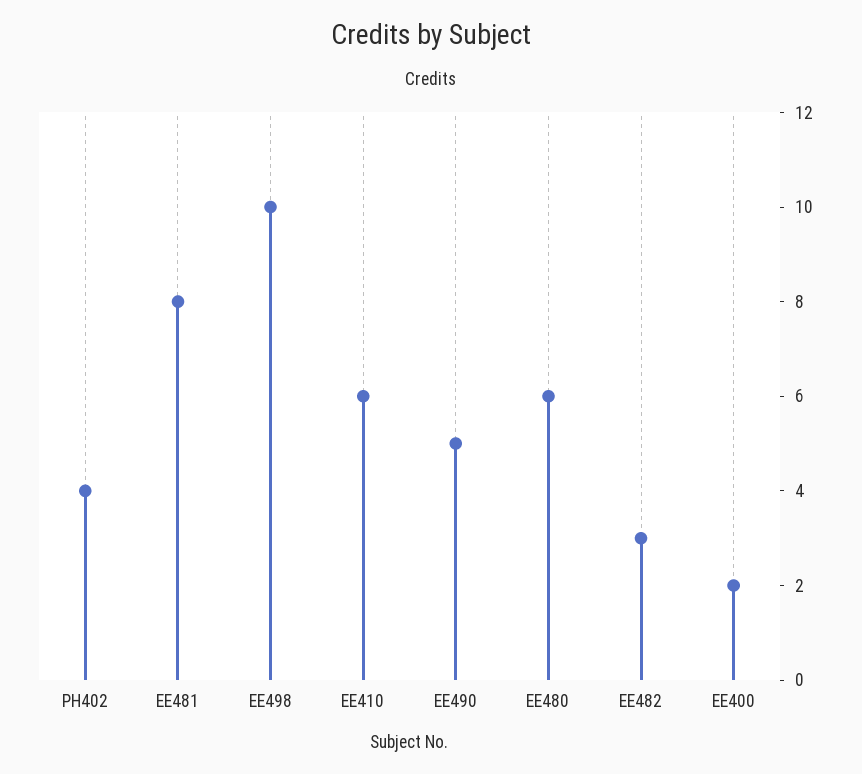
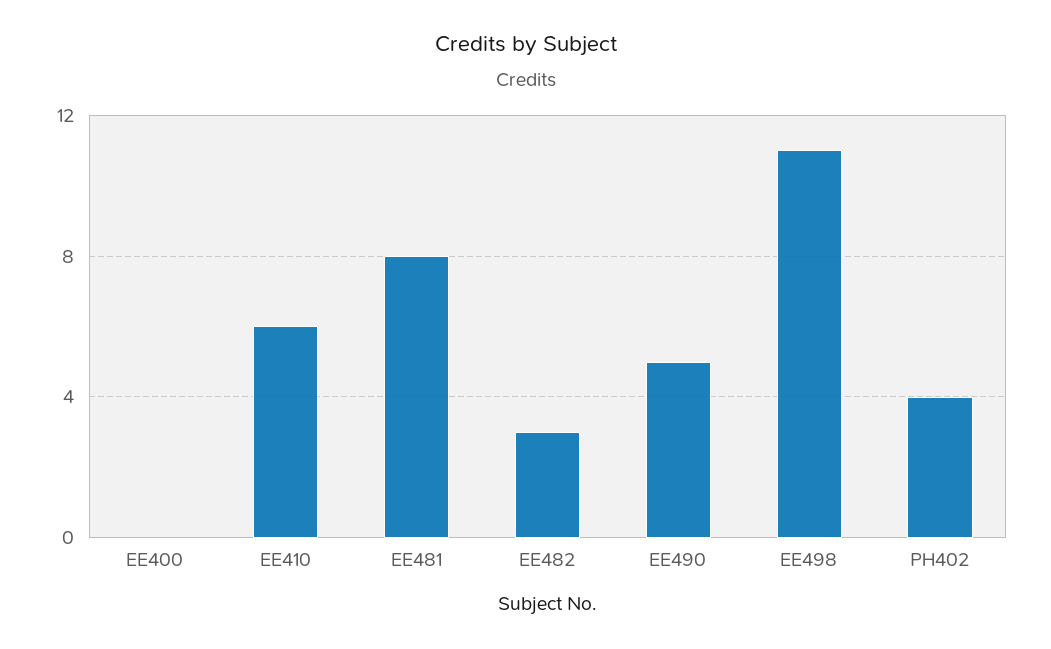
EE498: 10 -> 11
EE480: 6 -> none
EE400: 2 -> 0

